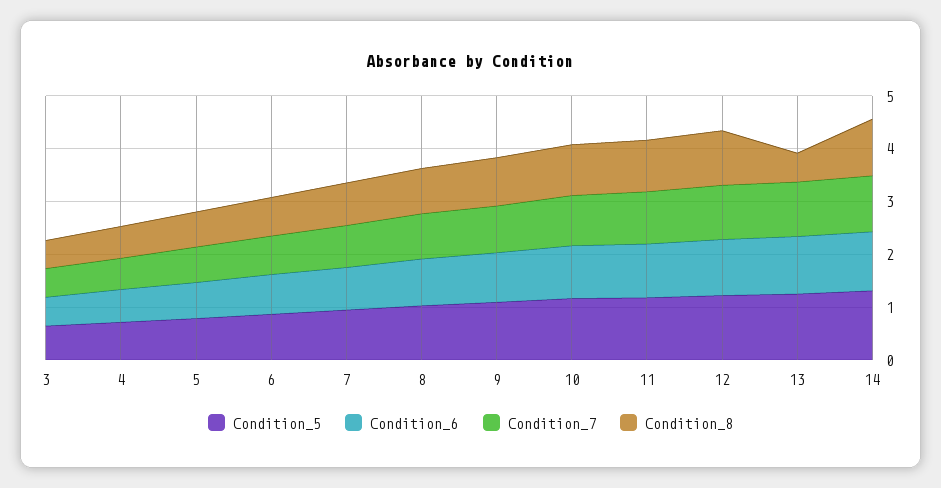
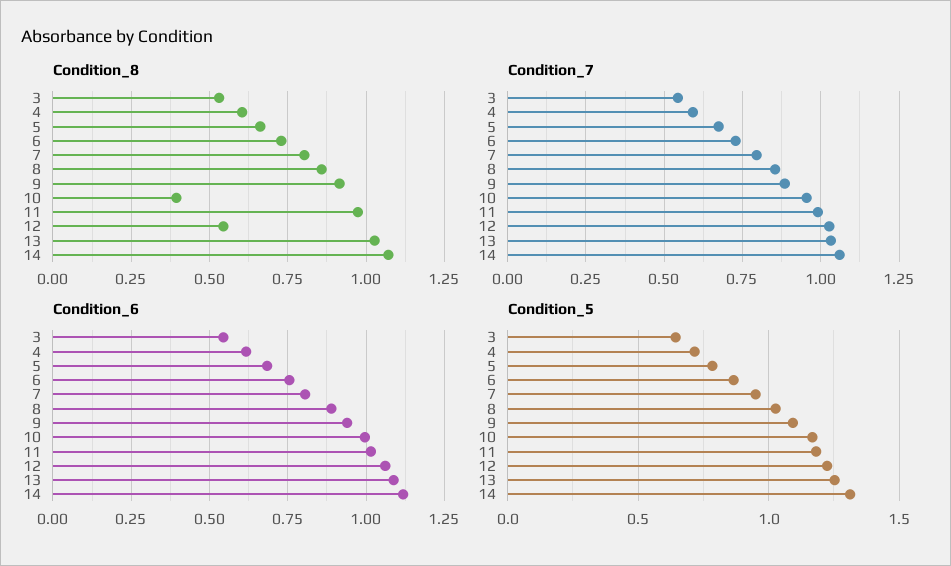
Condition_8, 10: 1 -> 0.4
Condition_8, 12: 1 -> 0.55
Condition_8, 13: 0.6 -> 1.025

